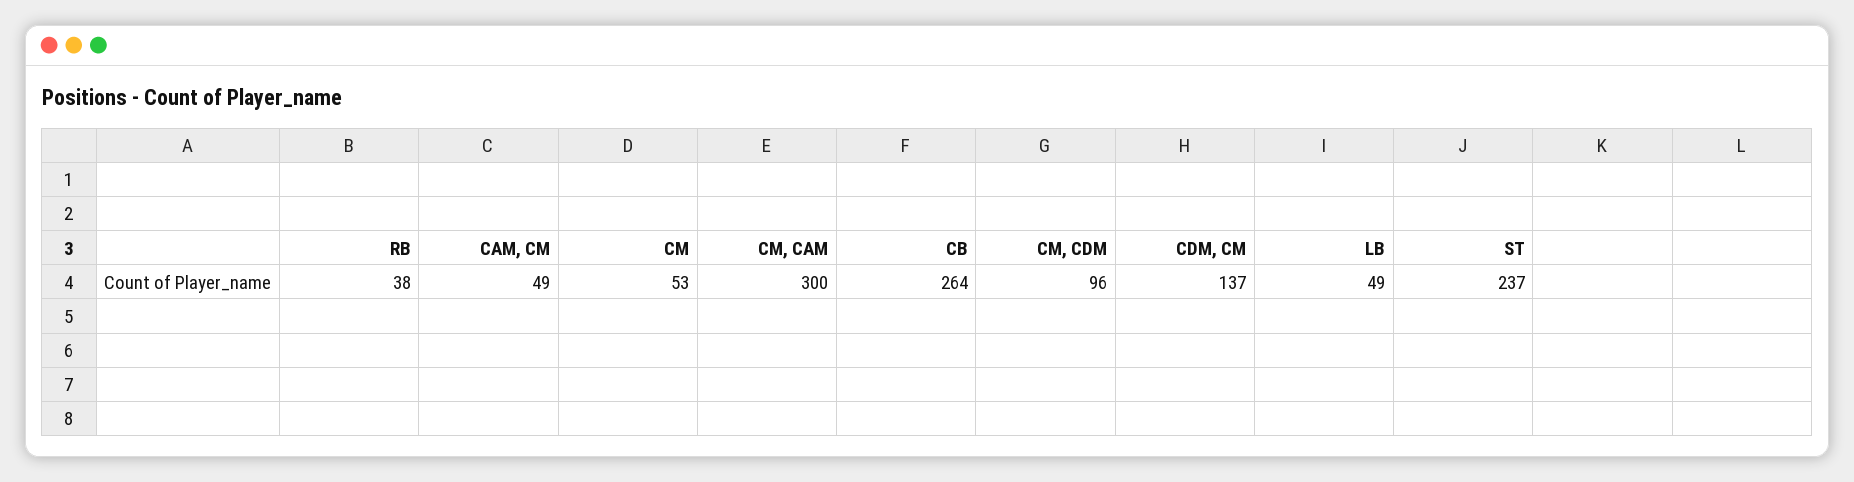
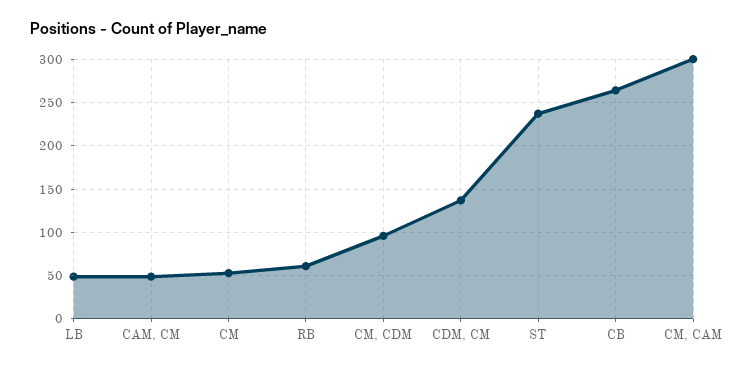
RB: 38 -> 60

